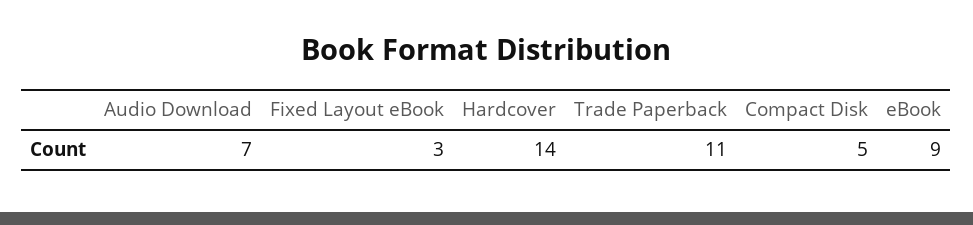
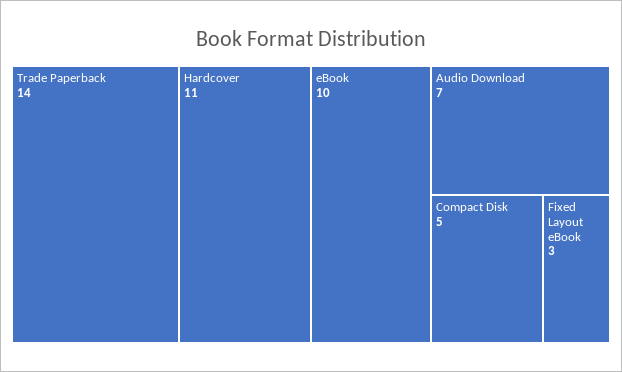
Hardcover: 14 -> 11
Trade Paperback: 11 -> 14
eBook: 9 -> 10

